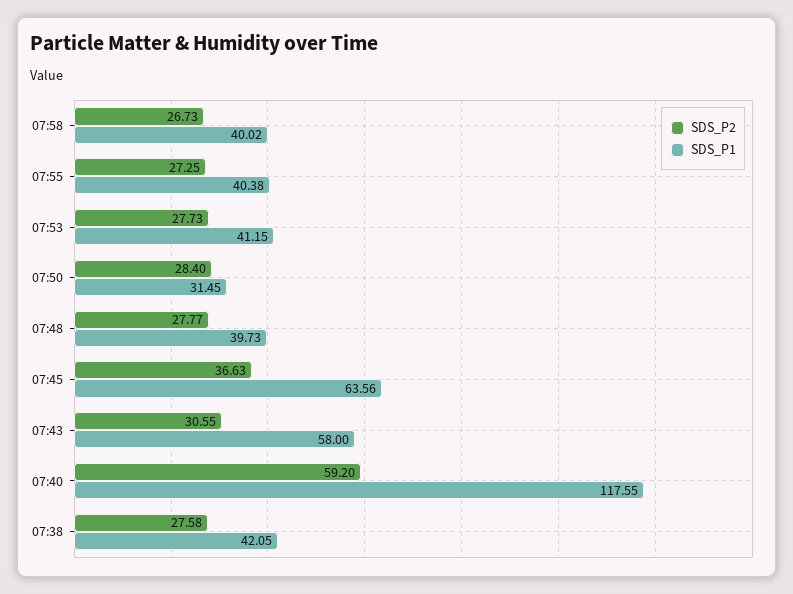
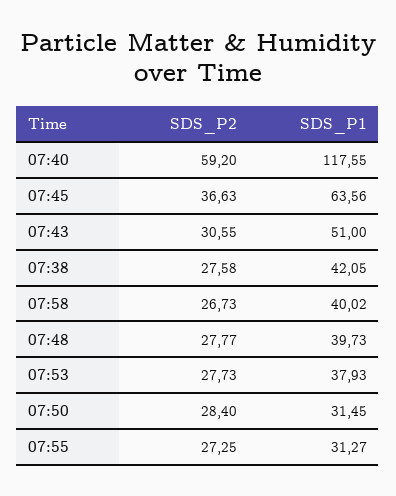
SDS_P1, 07:55: 40.38 -> 31.27
SDS_P1, 07:53: 41.15 -> 37.93
SDS_P1, 07:43: 58 -> 51

